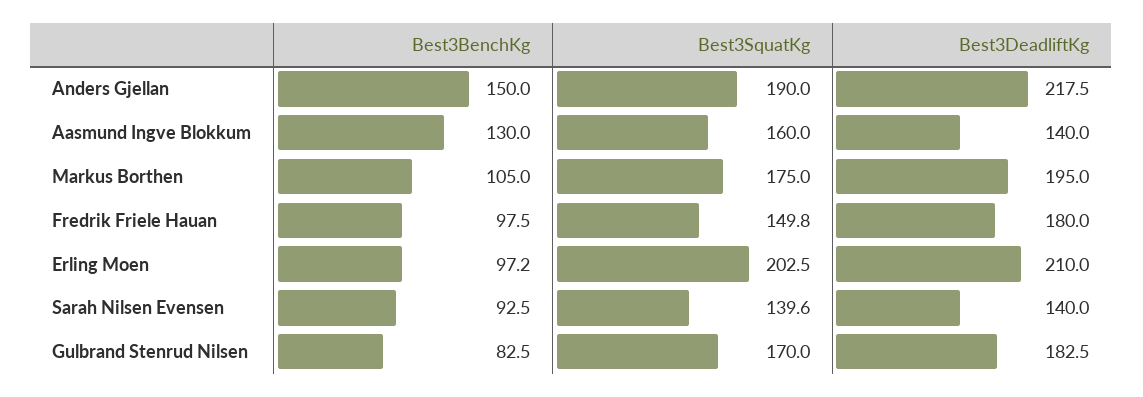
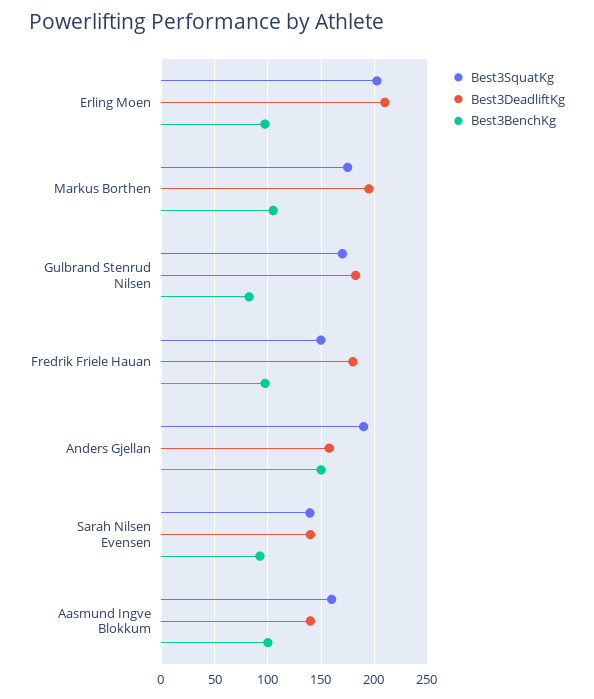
Best3DeadliftKg, Anders Gjellan: 217.5 -> 160
Best3BenchKg, Aasmund Ingve Blokkum: 130 -> 100

